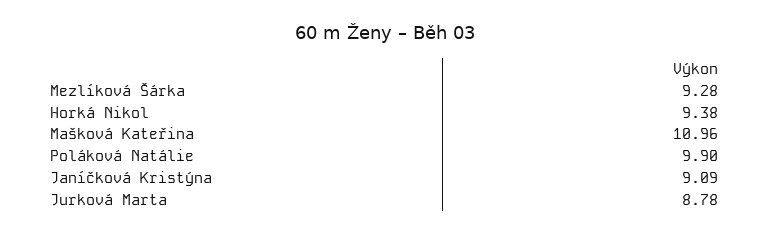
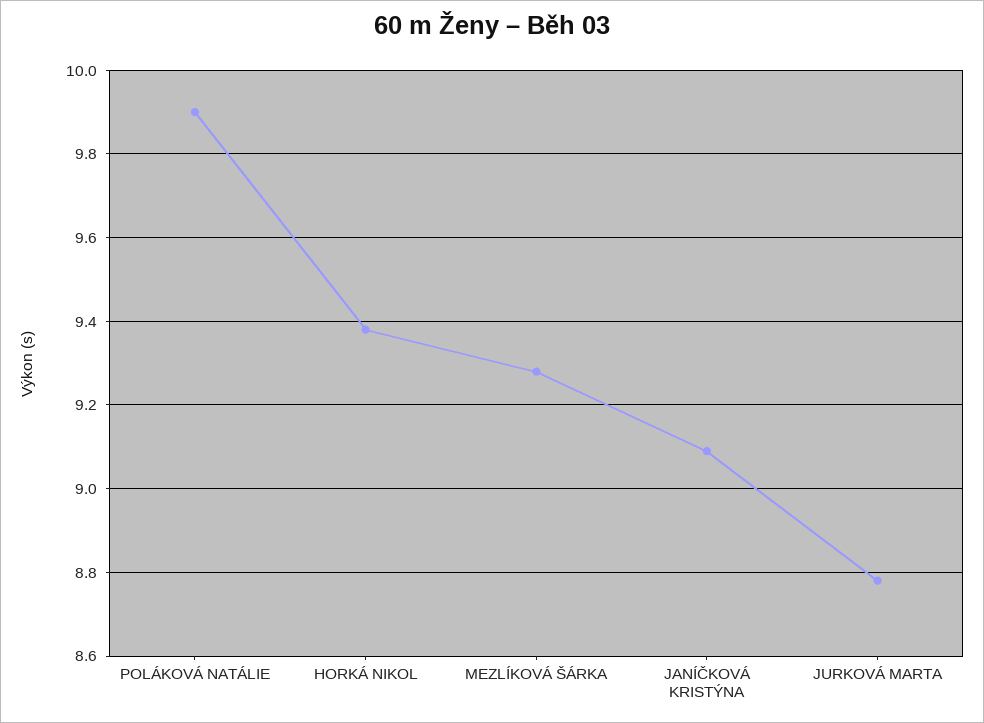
Mašková Kateřina: 10.96 -> none

